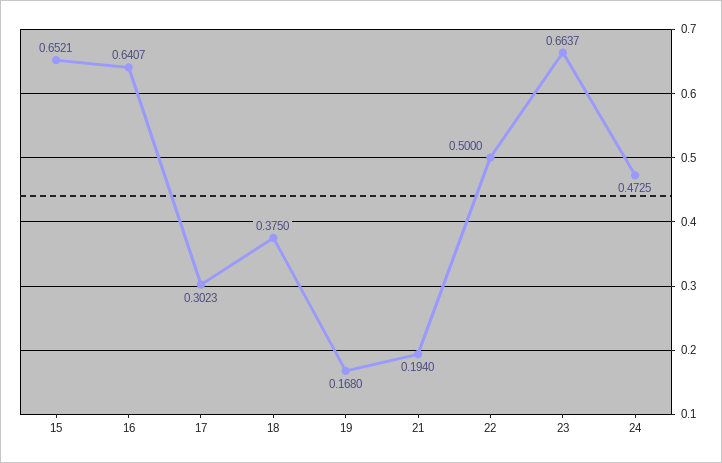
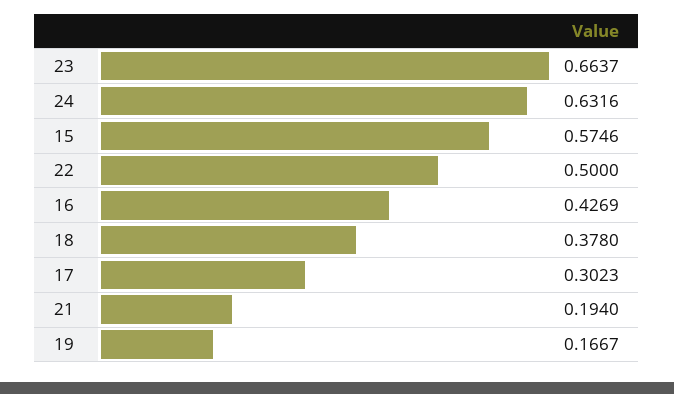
15: 0.6521 -> 0.5746
16: 0.6407 -> 0.4269
18: 0.375 -> 0.378
19: 0.168 -> 0.1667
24: 0.4725 -> 0.6316

